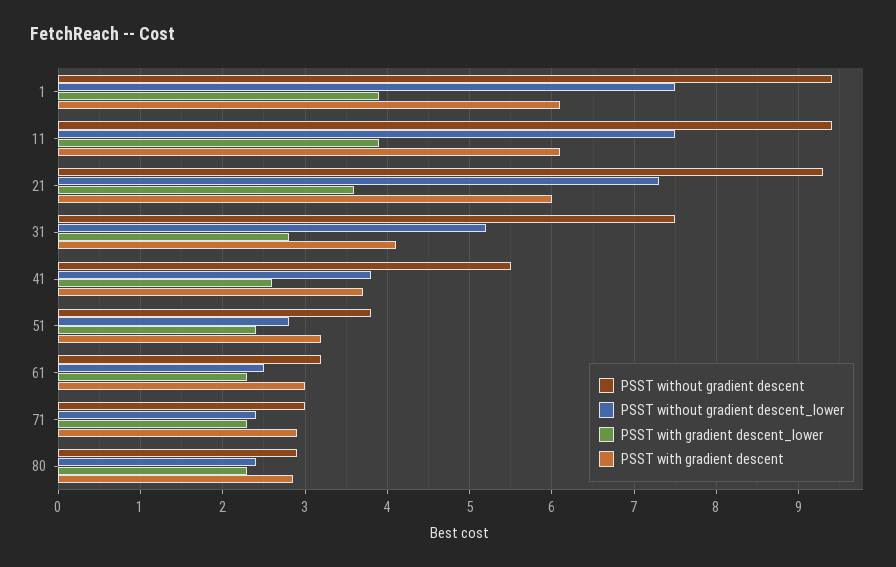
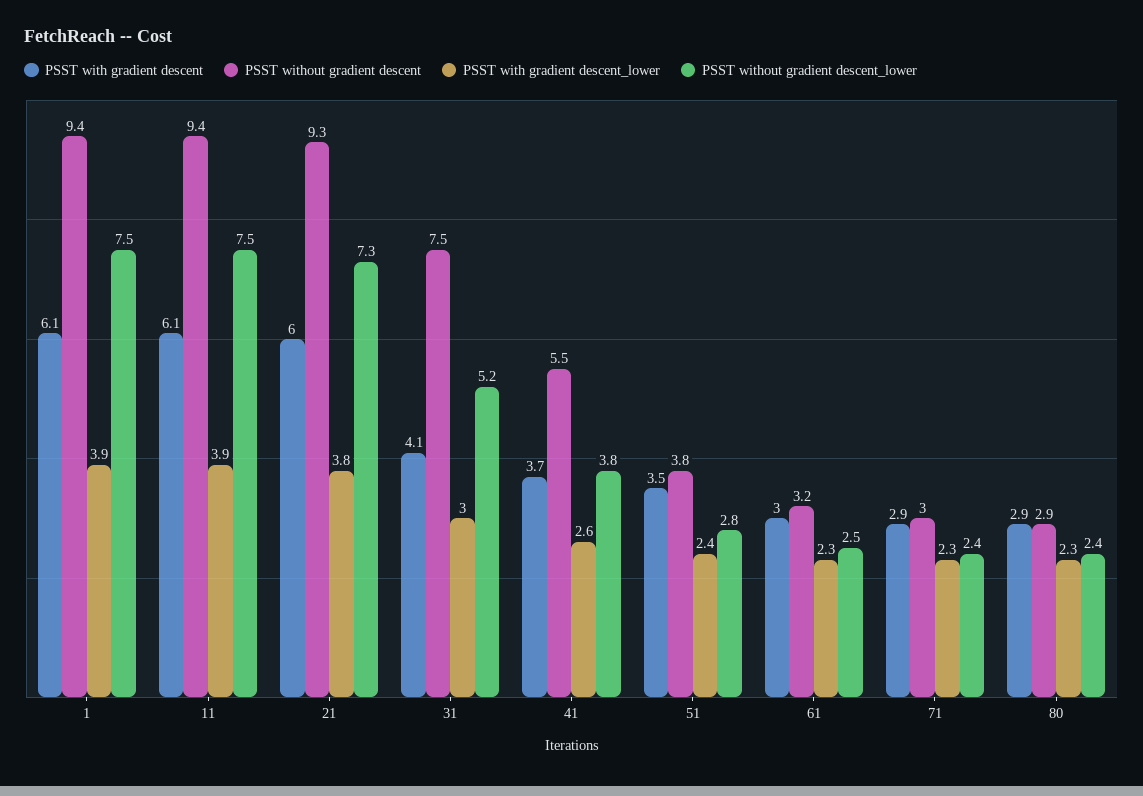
PSST with gradient descent_lower, 21: 3.6 -> 3.8
PSST with gradient descent_lower, 31: 2.8 -> 3
PSST with gradient descent, 51: 3.2 -> 3.5

